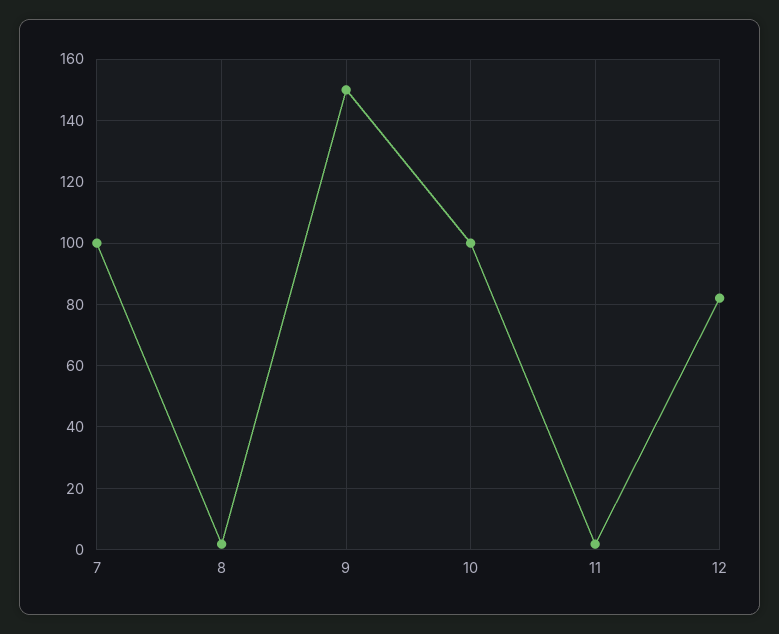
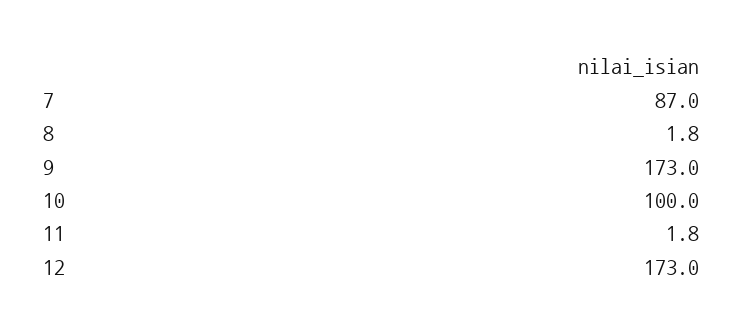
7: 100 -> 87
9: 150 -> 173
12: 82 -> 173

